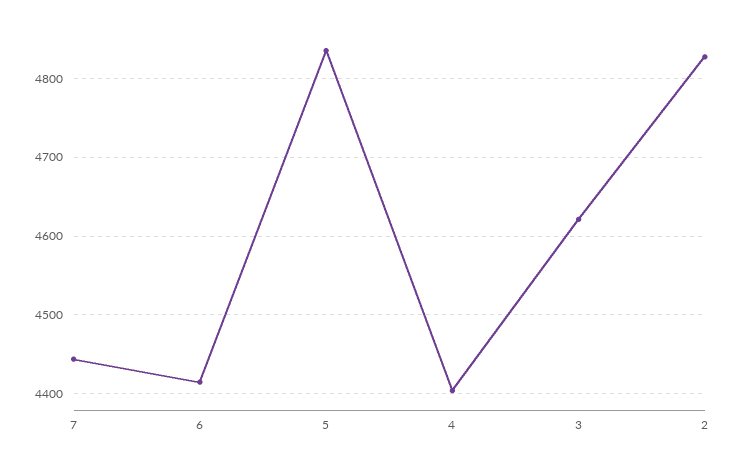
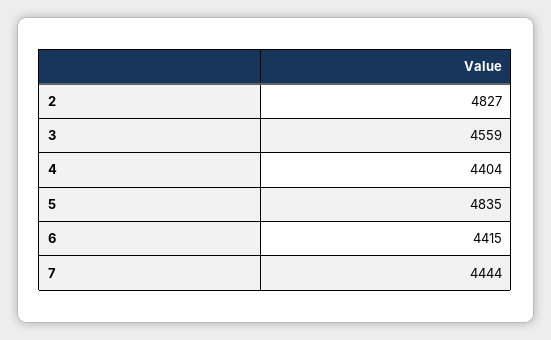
3: 4620 -> 4559

